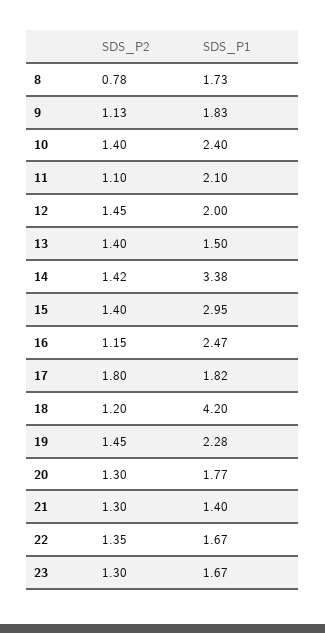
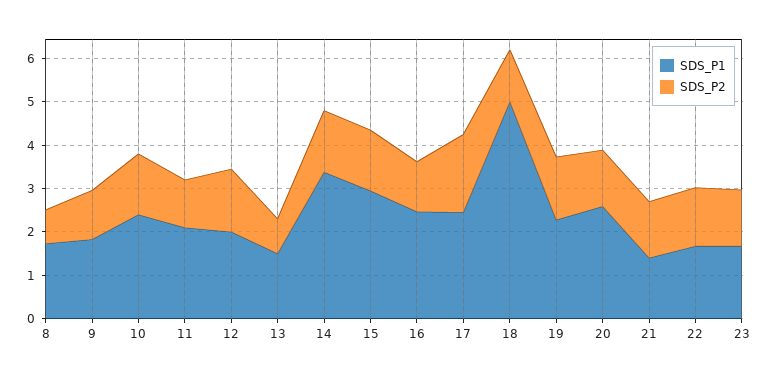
SDS_P2, 13: 1.4 -> 0.8
SDS_P1, 17: 1.82 -> 2.4
SDS_P1, 18: 4.2 -> 5
SDS_P1, 20: 1.77 -> 2.6

